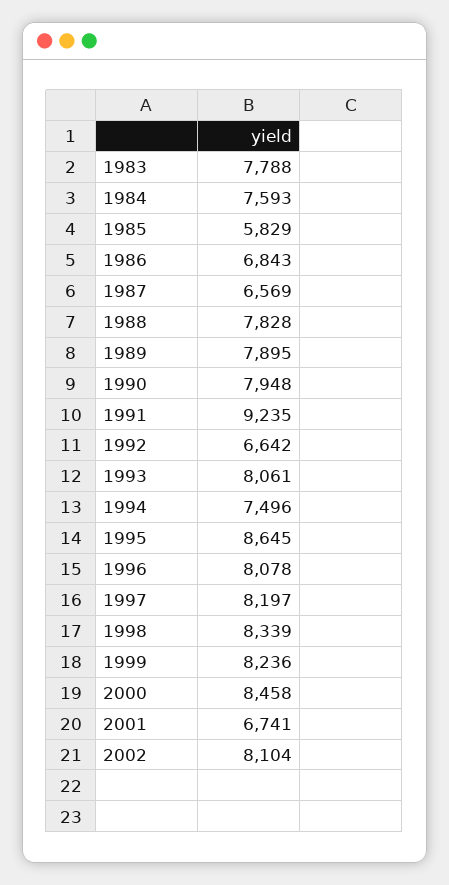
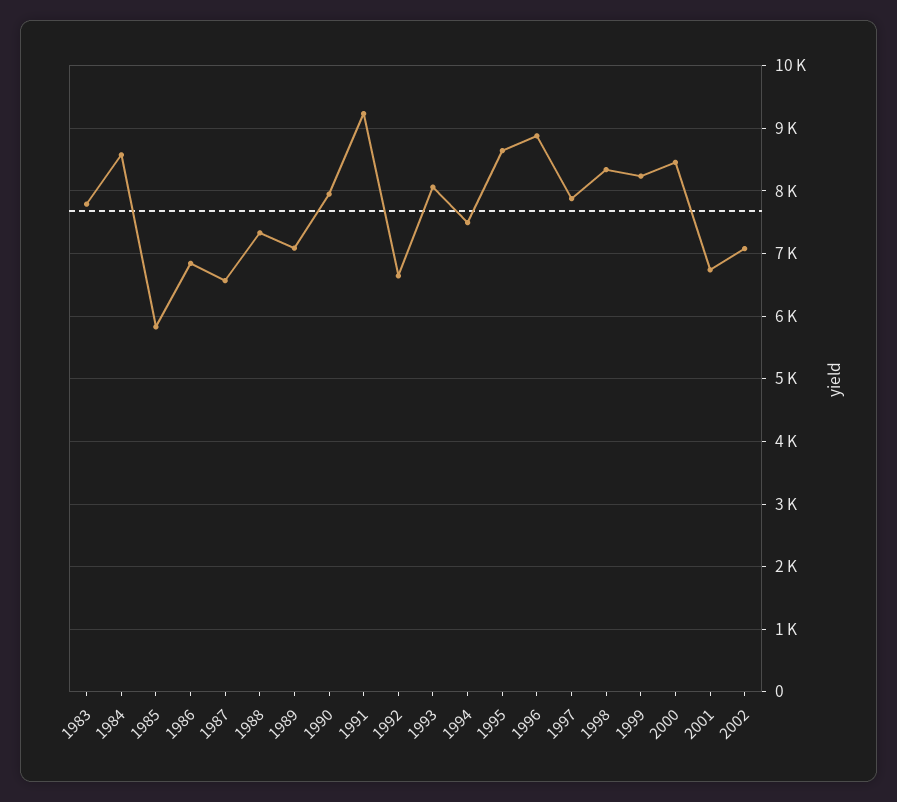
1984: 7593 -> 8600
1988: 7828 -> 7300
1989: 7895 -> 7100
1996: 8078 -> 8900
1997: 8197 -> 7900
2002: 8104 -> 7100

